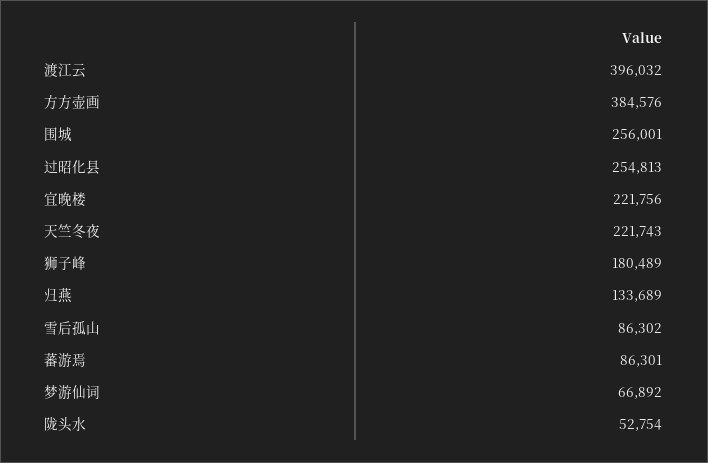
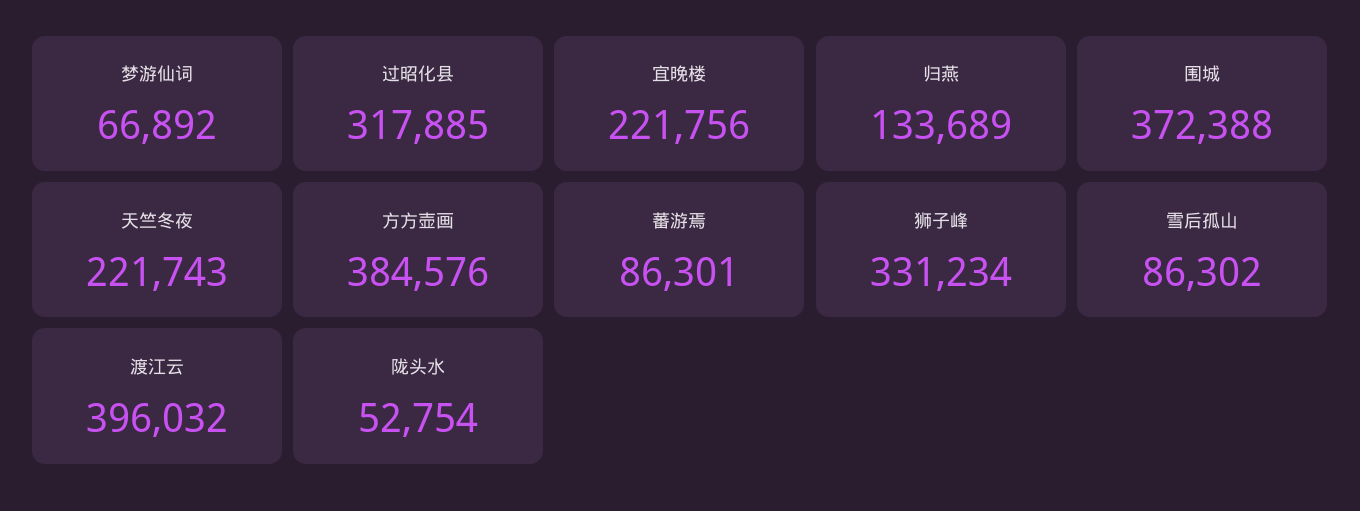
围城: 256001 -> 372388
过昭化县: 254813 -> 317885
狮子峰: 180489 -> 331234

